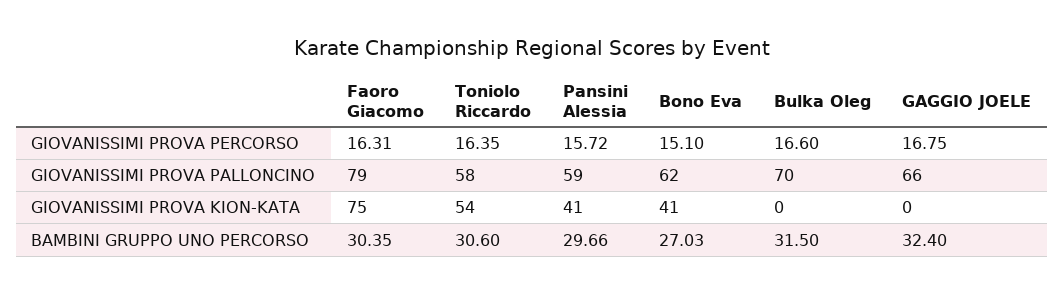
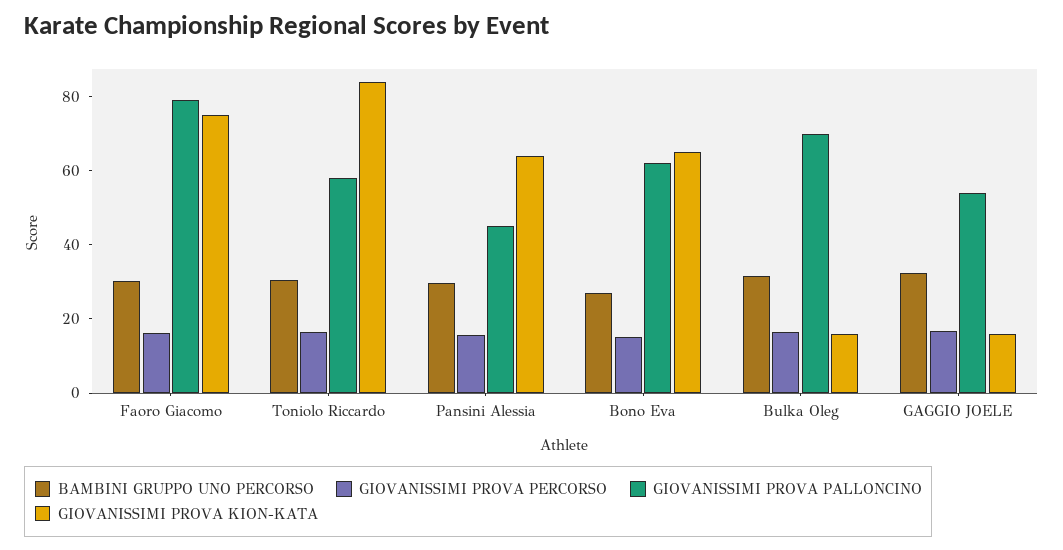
GIOVANISSIMI PROVA PALLONCINO, Pansini Alessia: 59 -> 45
GIOVANISSIMI PROVA PALLONCINO, GAGGIO JOELE: 66 -> 55
GIOVANISSIMI PROVA KION-KATA, Toniolo Riccardo: 54 -> 85
GIOVANISSIMI PROVA KION-KATA, Pansini Alessia: 41 -> 65
GIOVANISSIMI PROVA KION-KATA, Bono Eva: 41 -> 65
GIOVANISSIMI PROVA KION-KATA, Bulka Oleg: 0 -> 15
GIOVANISSIMI PROVA KION-KATA, GAGGIO JOELE: 0 -> 15

